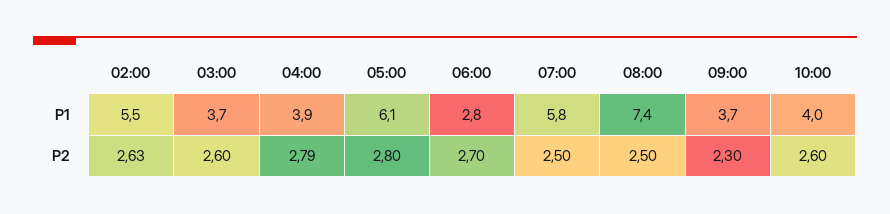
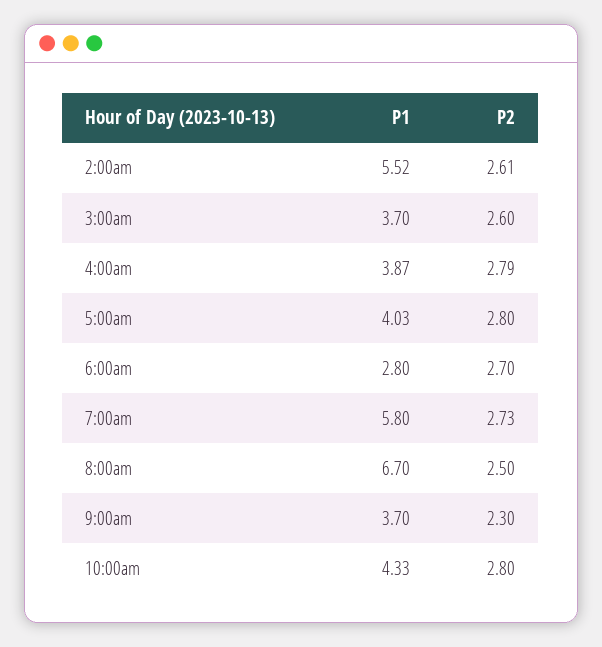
05:00, P1: 6.1 -> 4.03
08:00, P1: 7.4 -> 6.7
10:00, P1: 4 -> 4.33
02:00, P2: 2.63 -> 2.61
07:00, P2: 2.5 -> 2.73
10:00, P2: 2.6 -> 2.8

